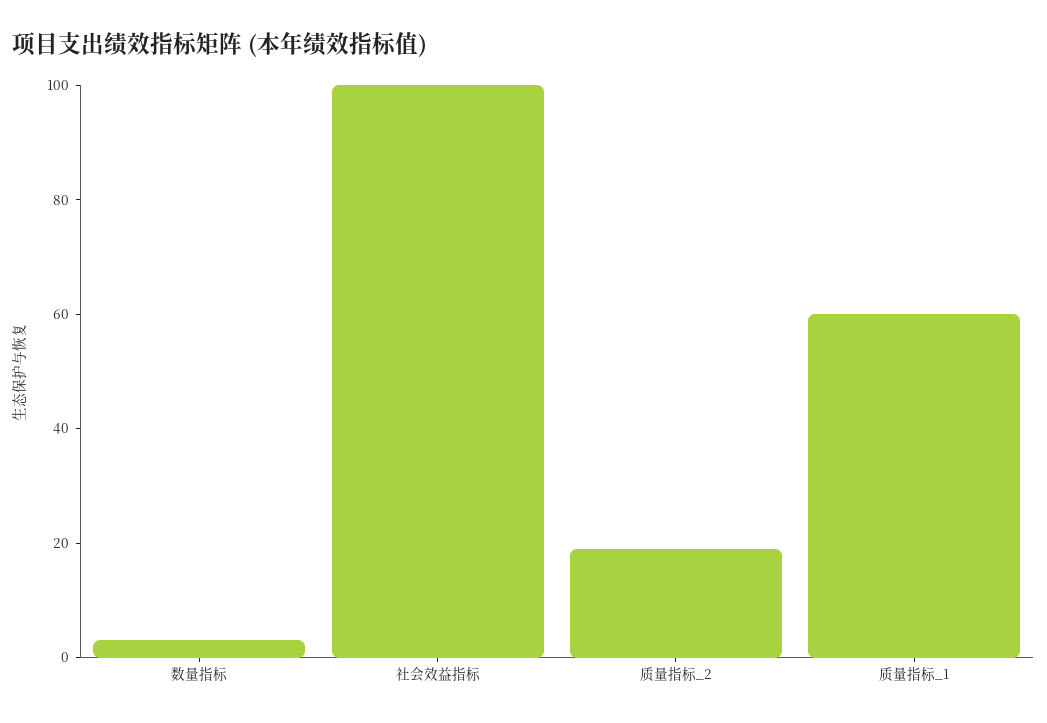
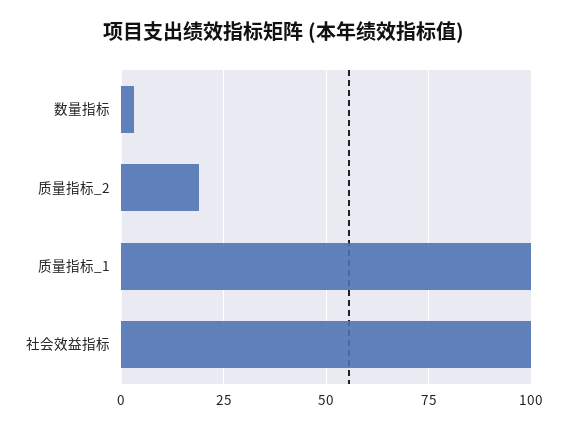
质量指标_1: 60 -> 100

